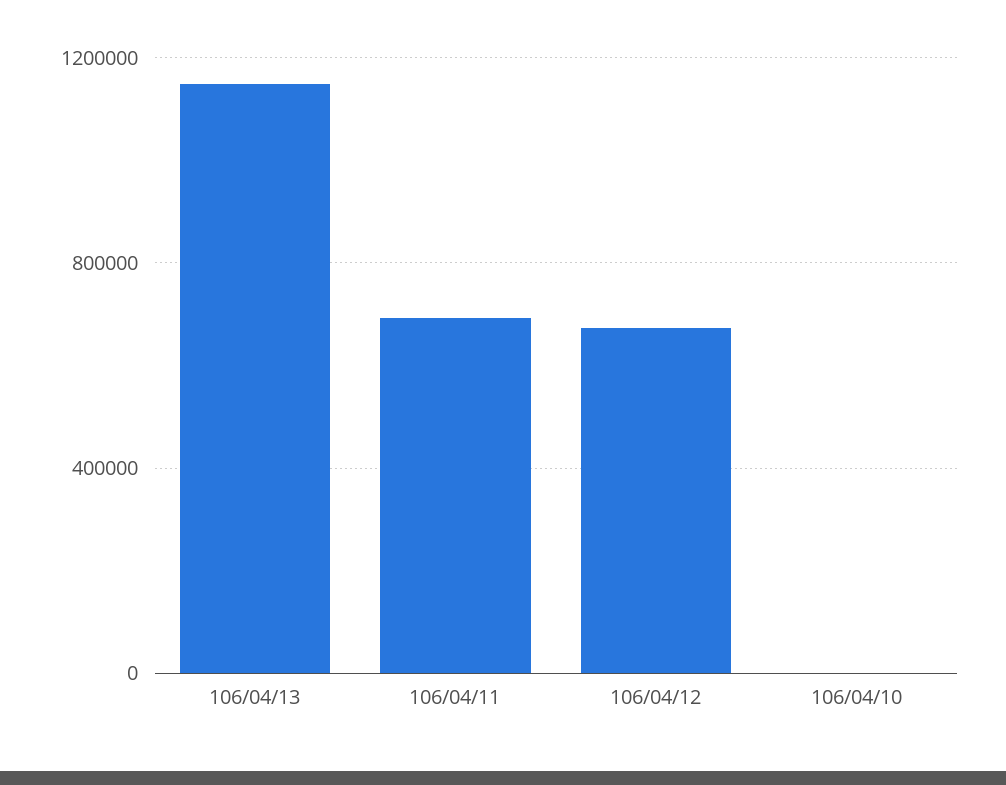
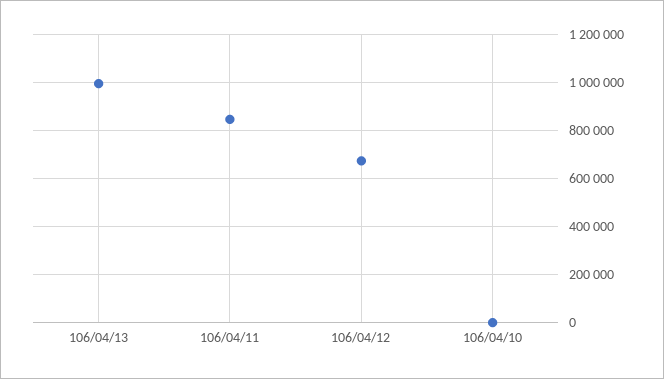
106/04/13: 1150000 -> 1000000
106/04/11: 700000 -> 850000

